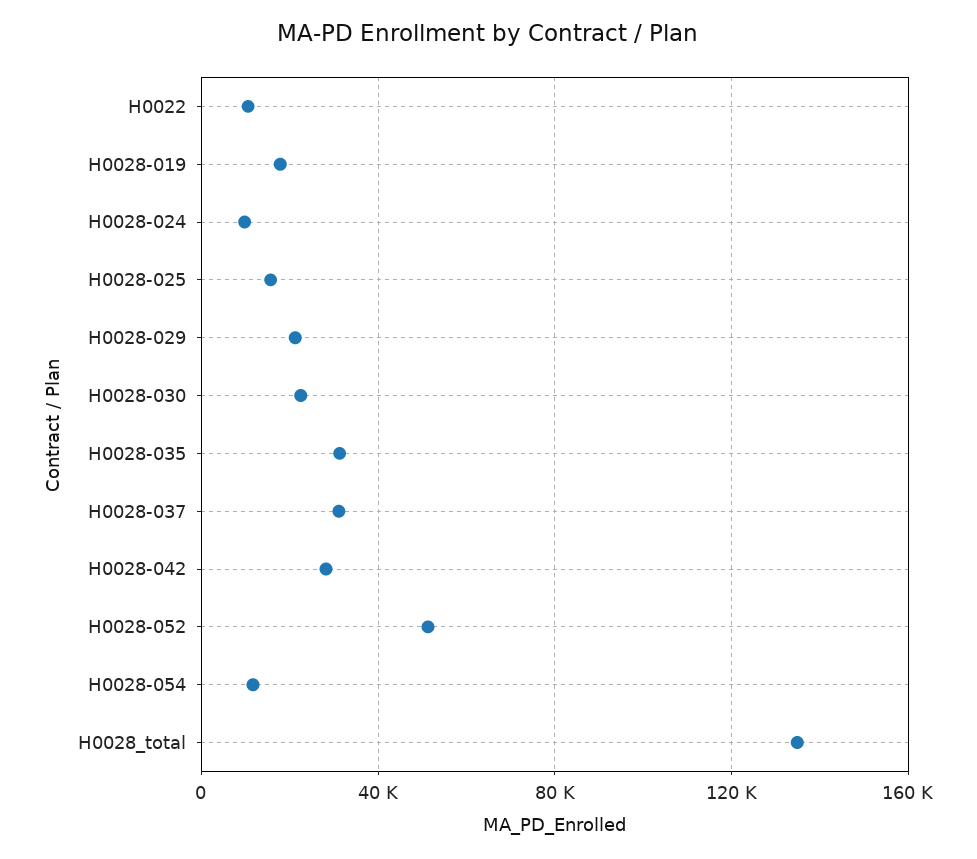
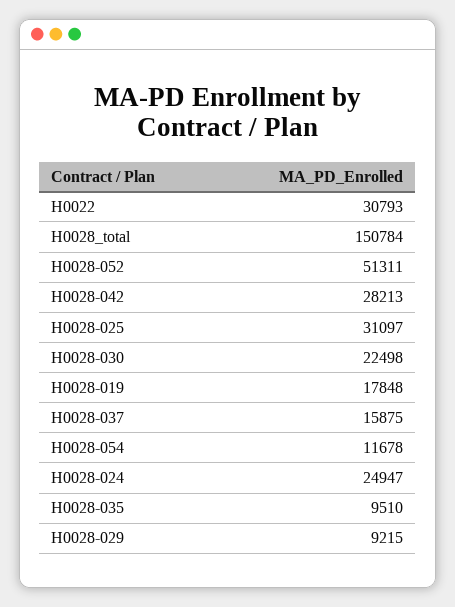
H0022: 10000 -> 30793
H0028-024: 10000 -> 24947
H0028-025: 15000 -> 31097
H0028-029: 20000 -> 9215
H0028-035: 30000 -> 9510
H0028-037: 30000 -> 15875
H0028_total: 135000 -> 150784

